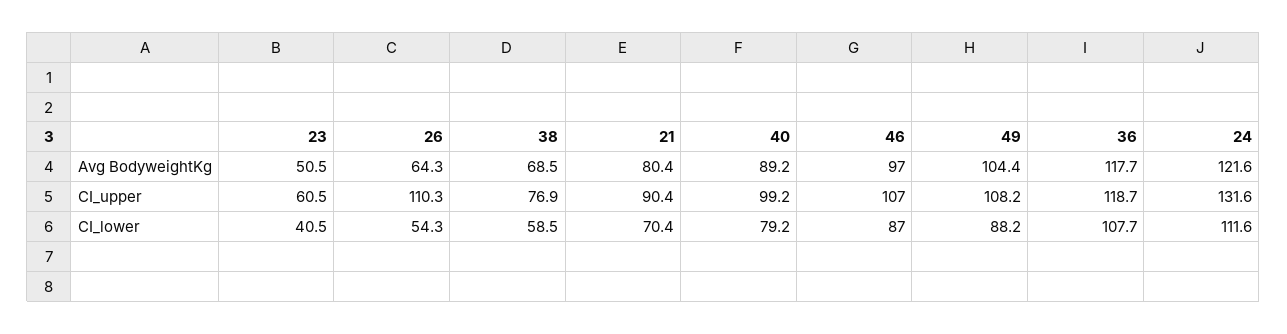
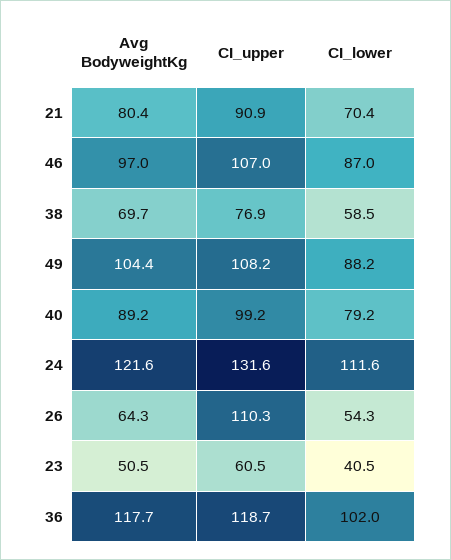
38, Avg BodyweightKg: 68.5 -> 69.7
21, CI_upper: 90.4 -> 90.9
36, CI_lower: 107.7 -> 102

